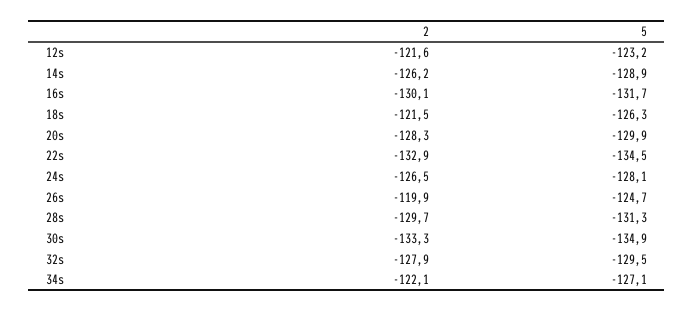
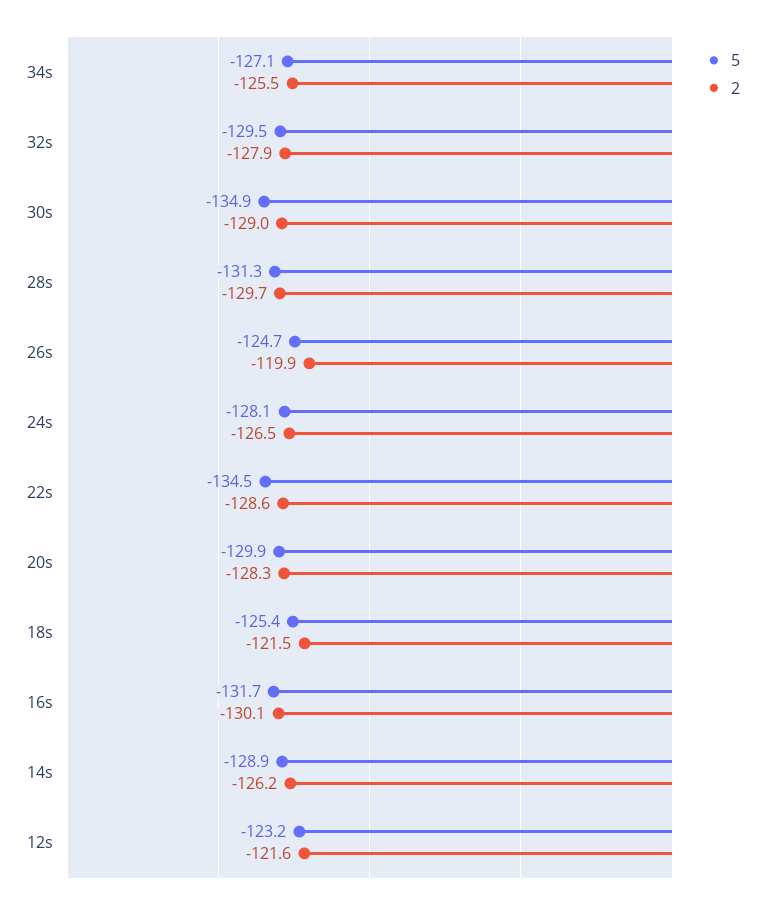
5, 18s: -126.3 -> -125.4
2, 22s: -132.9 -> -128.6
2, 30s: -133.3 -> -129
2, 34s: -122.1 -> -125.5

